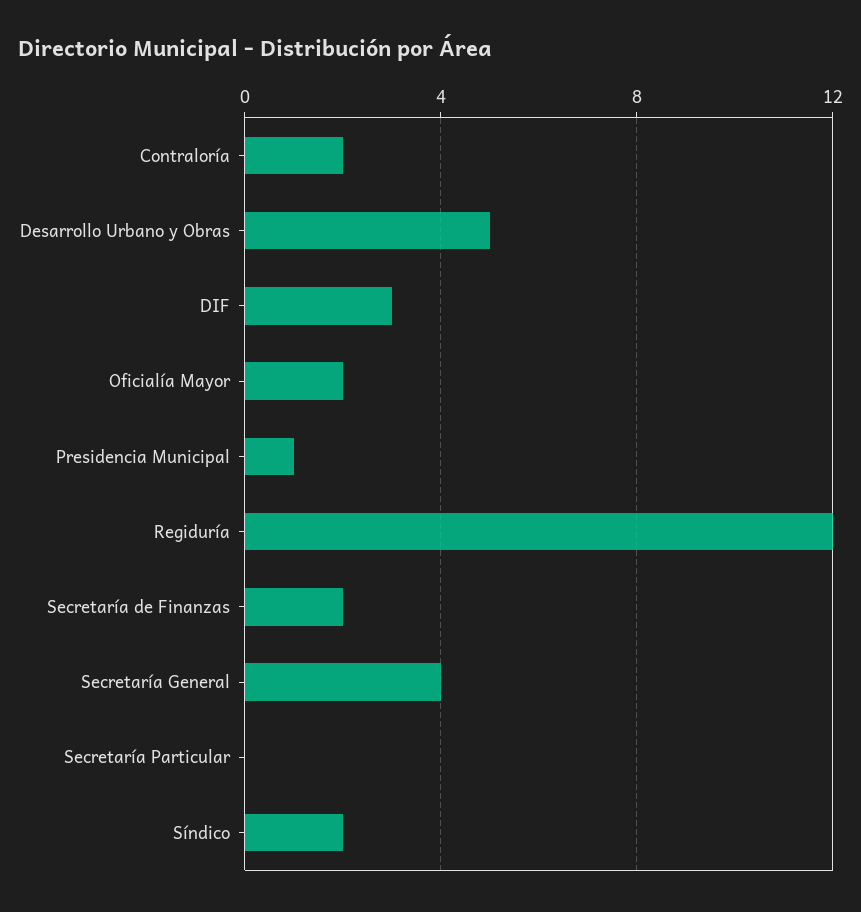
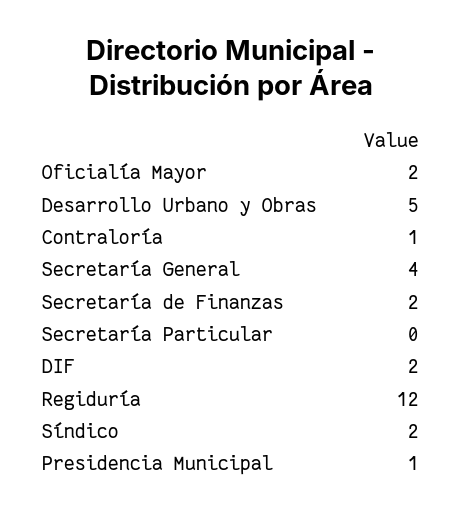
Contraloría: 2 -> 1
DIF: 3 -> 2

